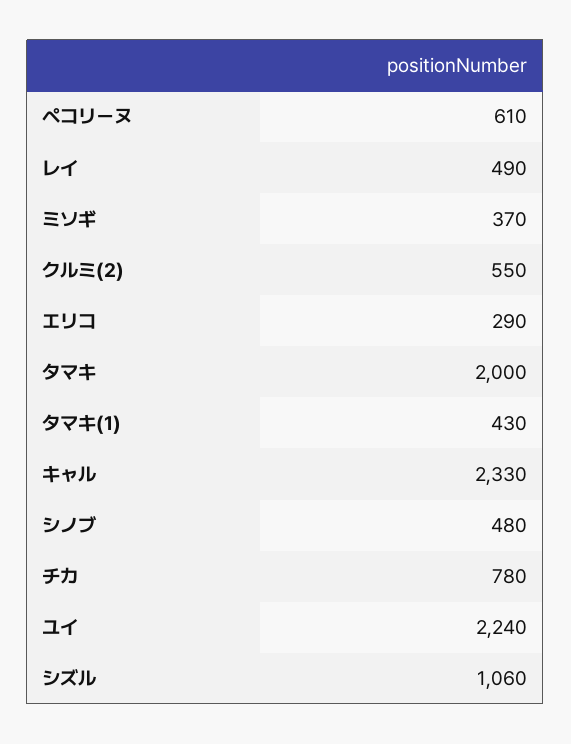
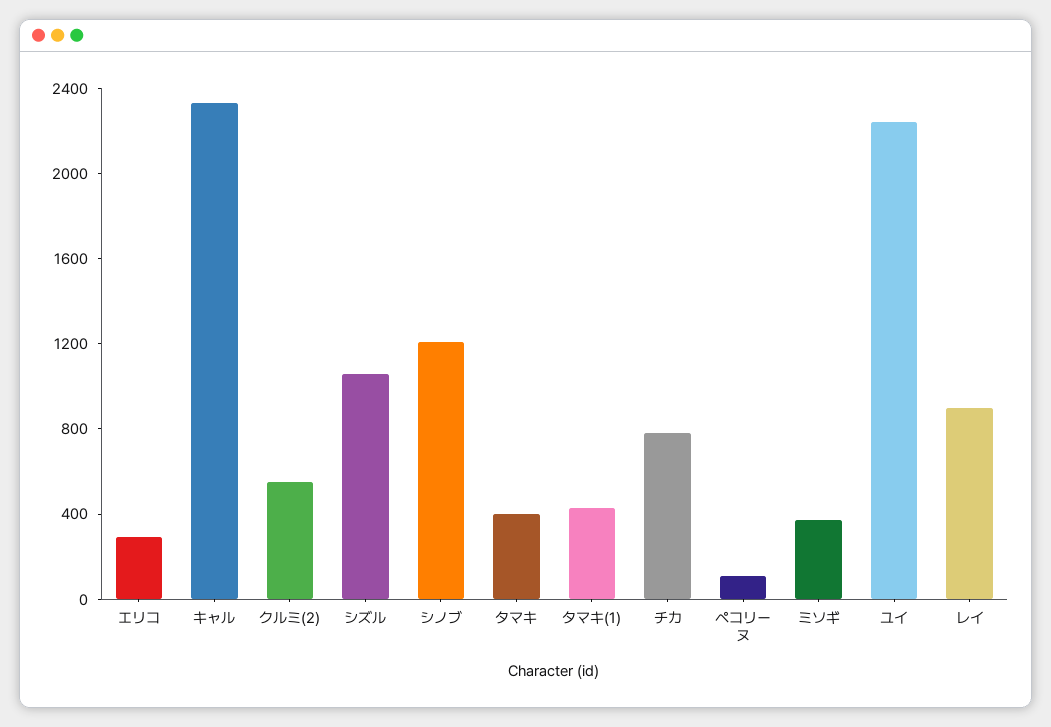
ペコリーヌ: 610 -> 100
レイ: 490 -> 900
タマキ: 2000 -> 400
シノブ: 480 -> 1200

